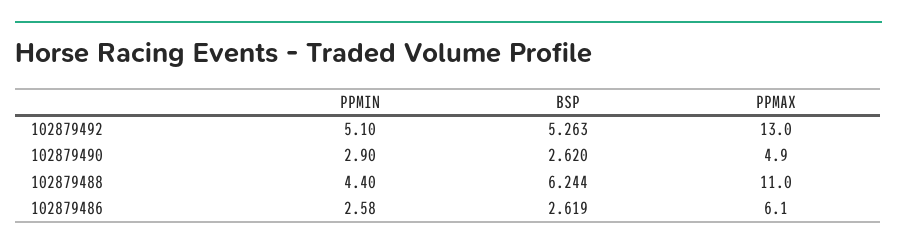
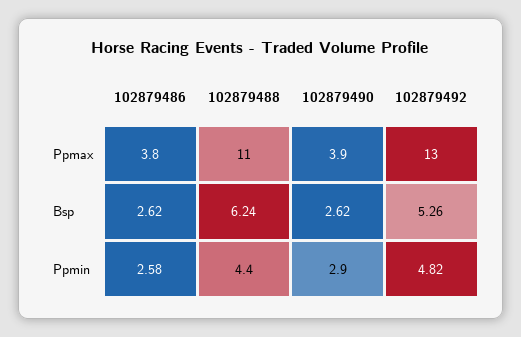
PPMIN, 102879492: 5.1 -> 4.82
PPMAX, 102879490: 4.9 -> 3.9
PPMAX, 102879486: 6.1 -> 3.8

